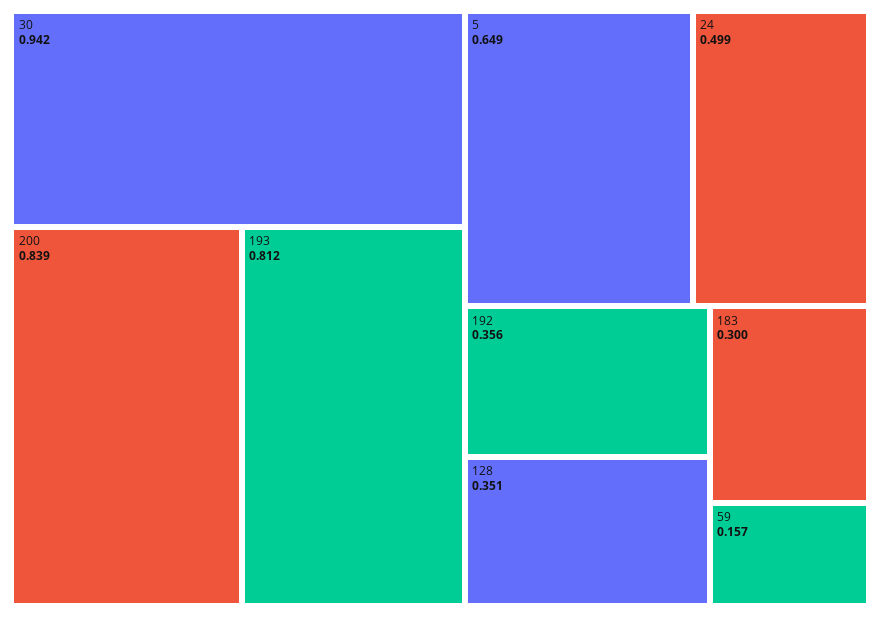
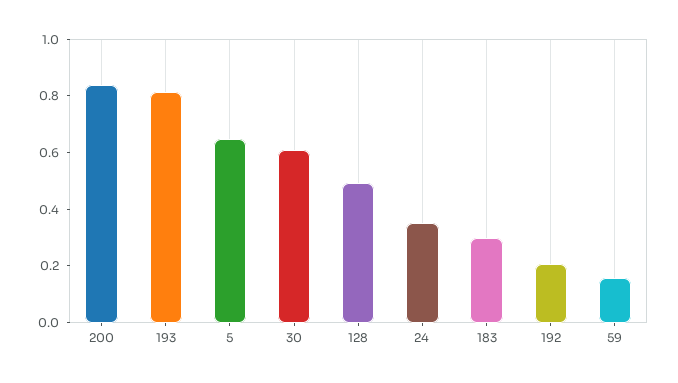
30: 0.942 -> 0.6
24: 0.499 -> 0.35
192: 0.356 -> 0.2
128: 0.351 -> 0.5

